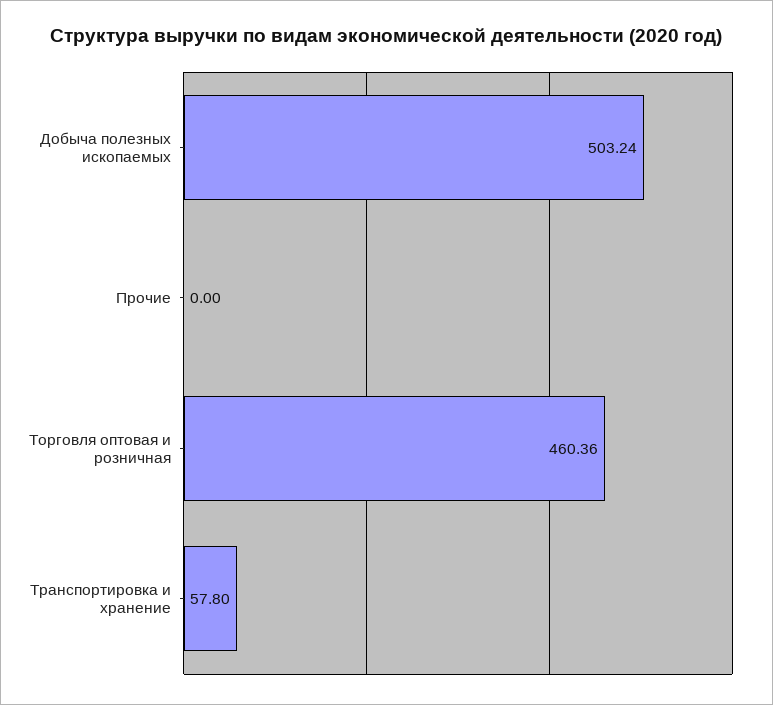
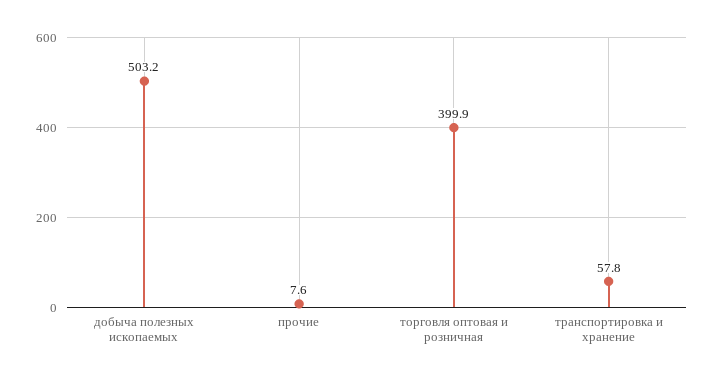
Прочие: 0 -> 7.6
Торговля оптовая и розничная: 460.36 -> 399.9

